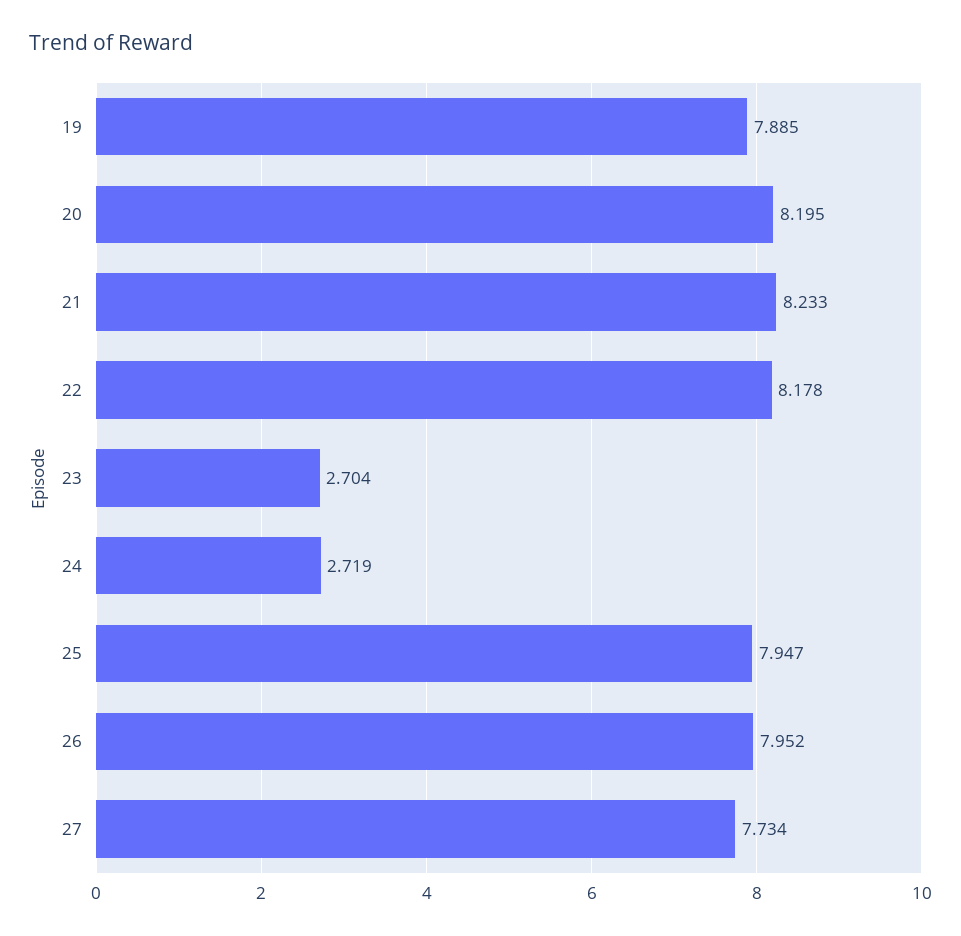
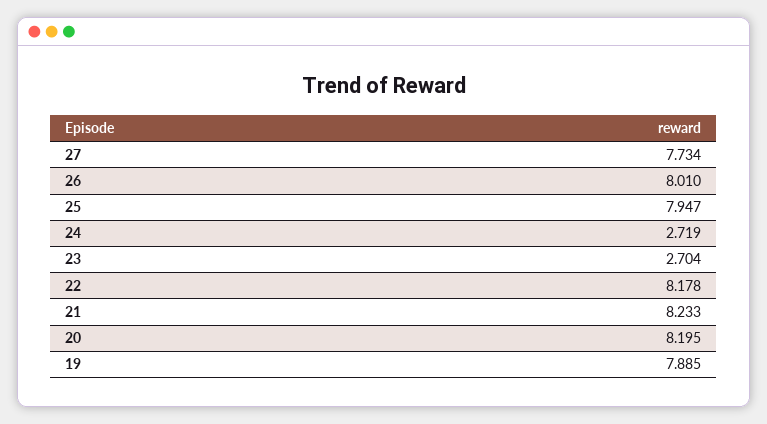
26: 7.952 -> 8.01

